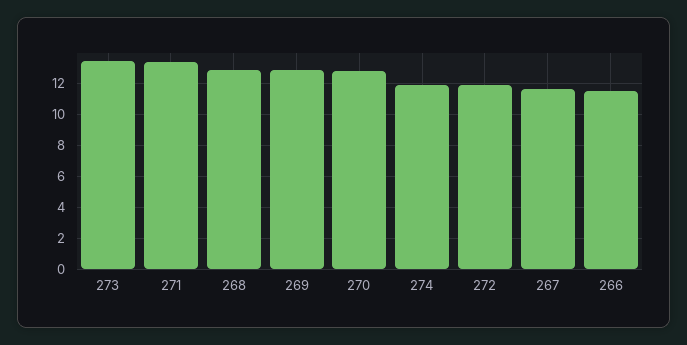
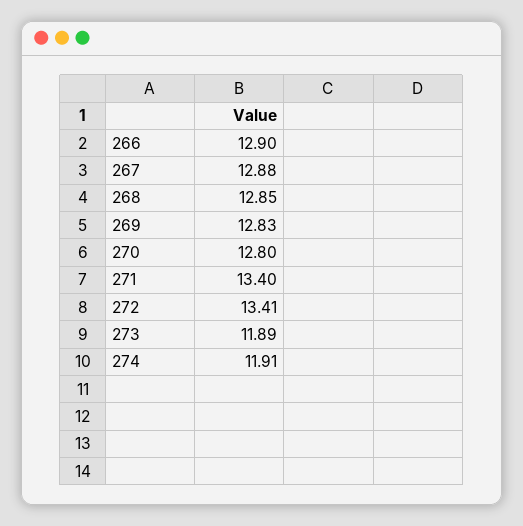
273: 13.5 -> 11.89
272: 12 -> 13.41
267: 11.5 -> 12.88
266: 11.5 -> 12.9

